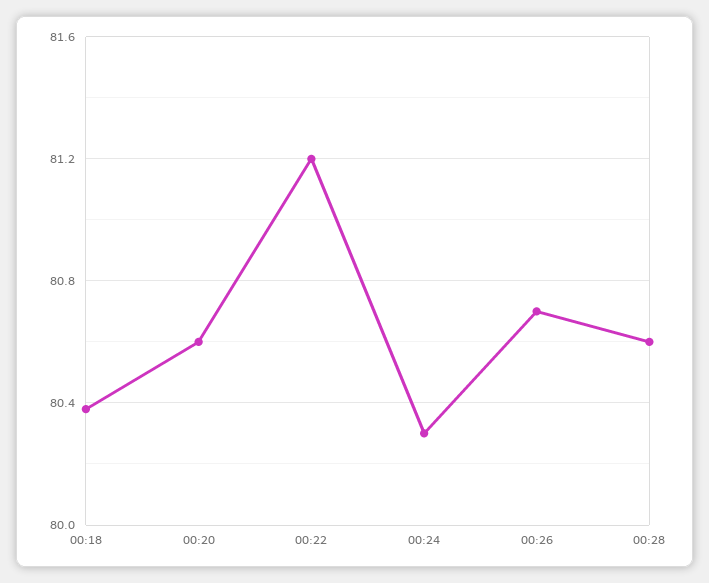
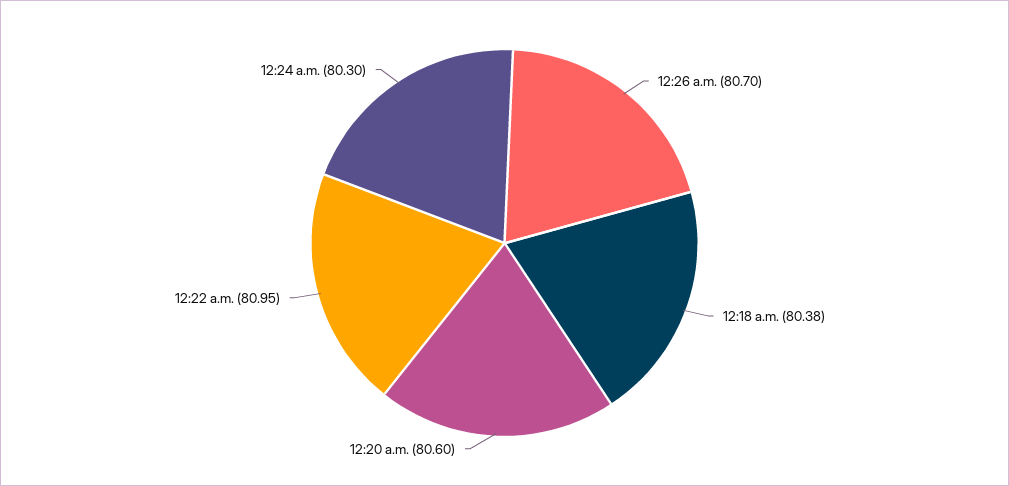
00:22: 81.2 -> 80.95
00:28: 80.6 -> none

